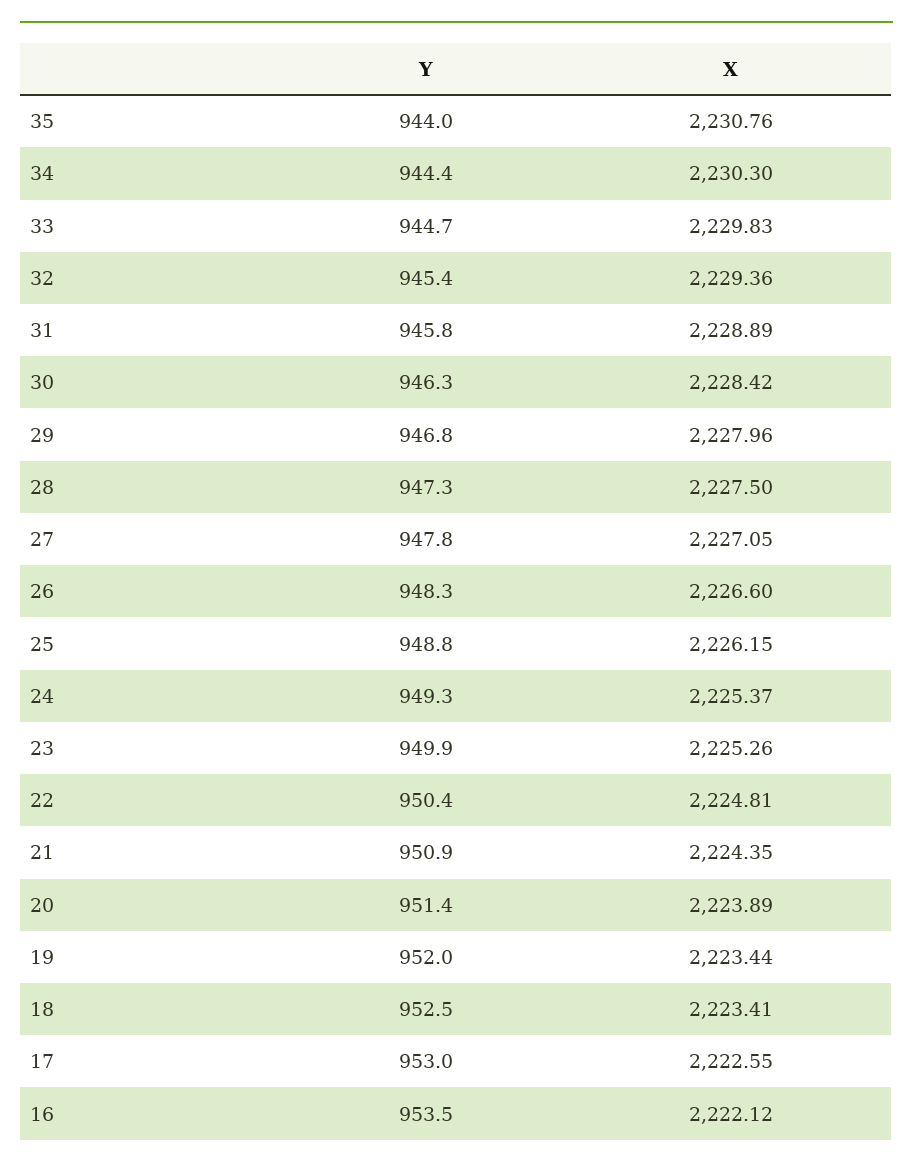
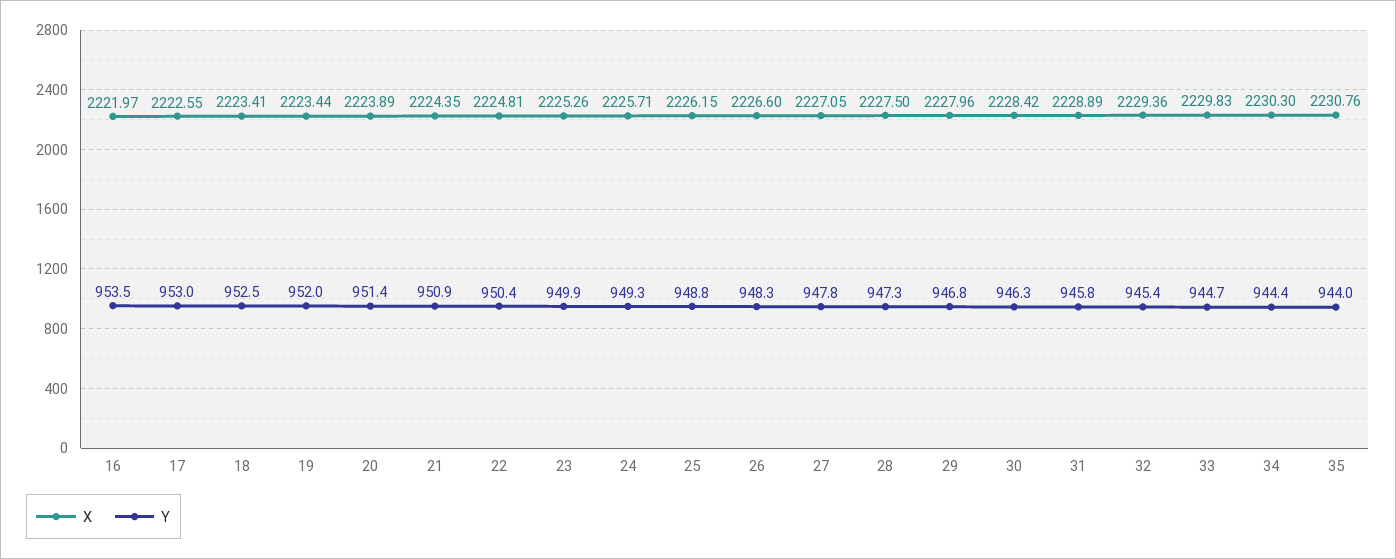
X, 24: 2225.37 -> 2225.71
X, 16: 2222.12 -> 2221.97

